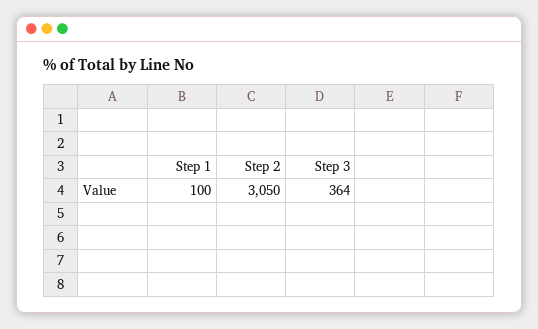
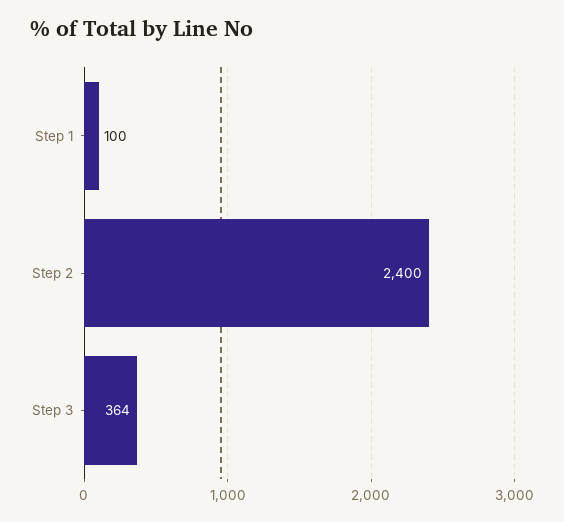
Step 2: 3050 -> 2400

